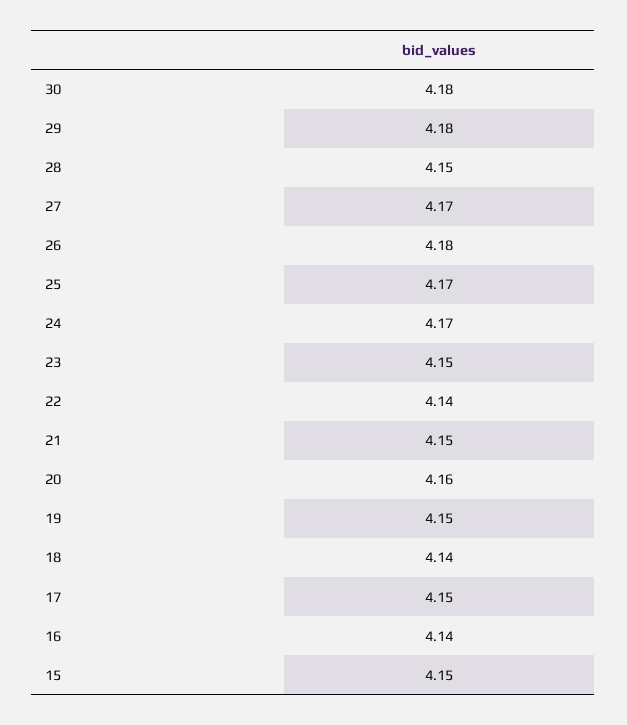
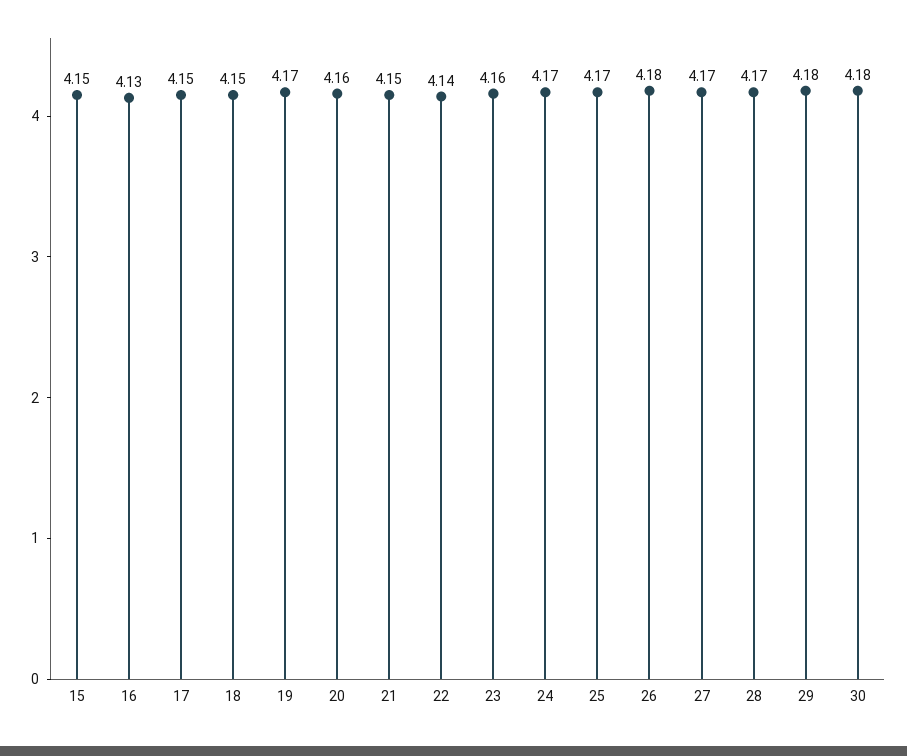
28: 4.15 -> 4.17
23: 4.15 -> 4.16
19: 4.15 -> 4.17
18: 4.14 -> 4.15
16: 4.14 -> 4.13

